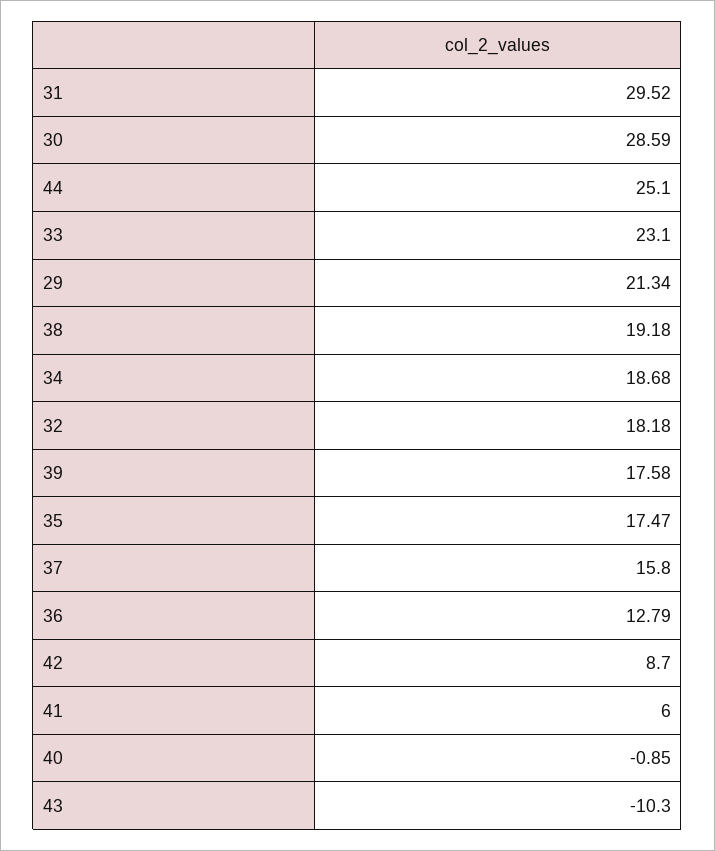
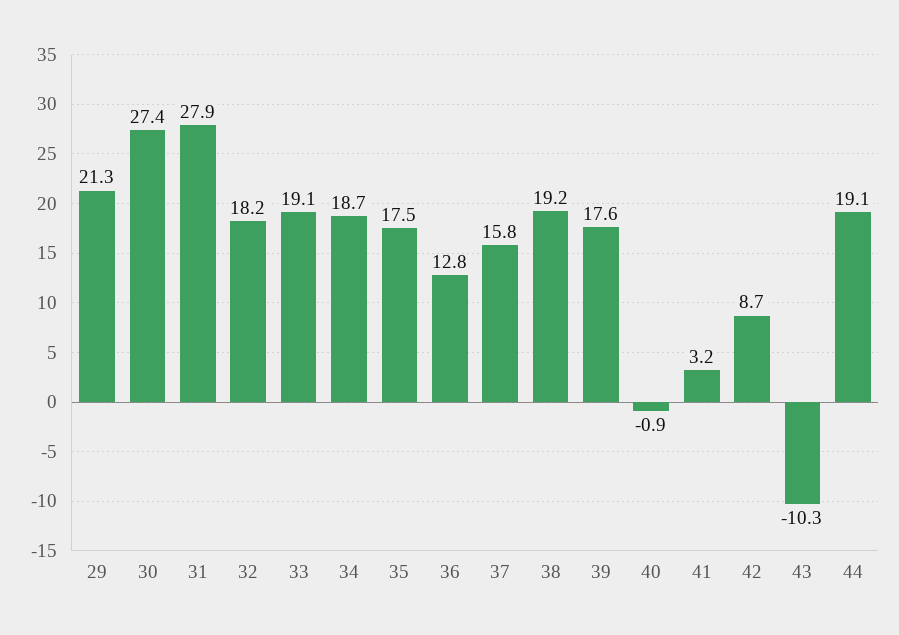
31: 29.52 -> 27.9
30: 28.59 -> 27.4
44: 25.1 -> 19.1
33: 23.1 -> 19.1
41: 6 -> 3.2

